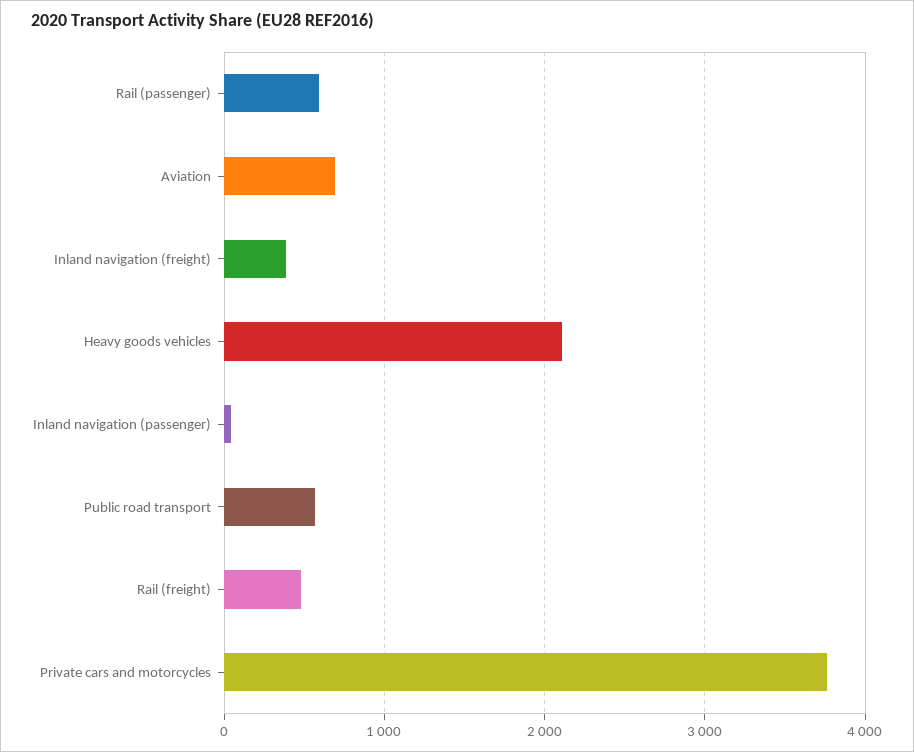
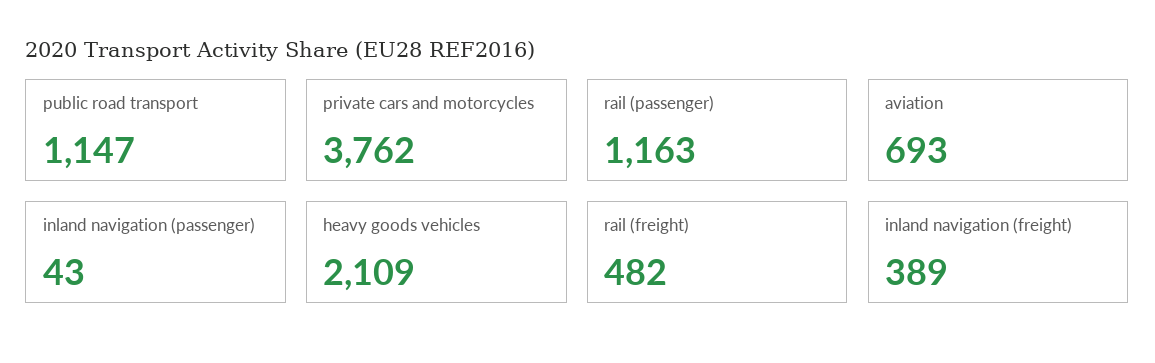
Rail (passenger): 600 -> 1163
Public road transport: 600 -> 1147

